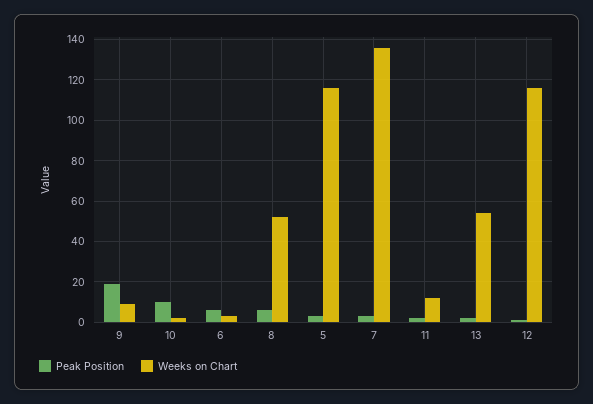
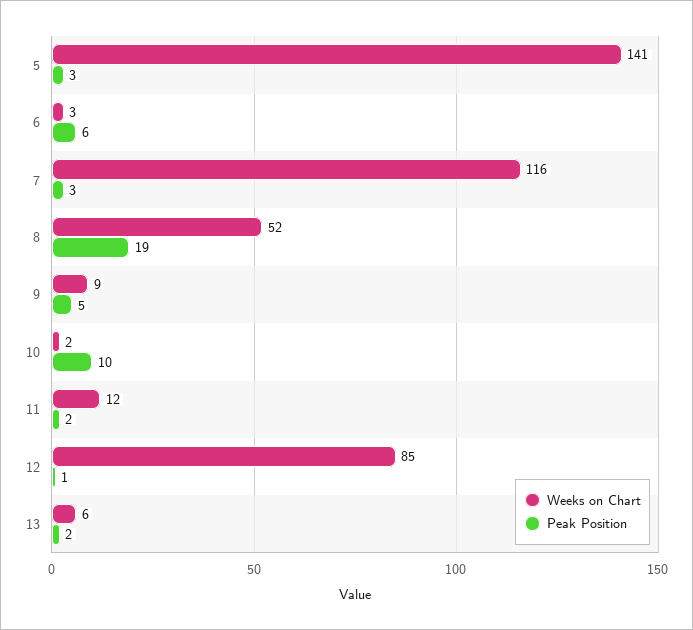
Peak Position, 9: 20 -> 5
Peak Position, 8: 5 -> 19
Weeks on Chart, 5: 115 -> 141
Weeks on Chart, 7: 135 -> 116
Weeks on Chart, 13: 55 -> 6
Weeks on Chart, 12: 115 -> 85

